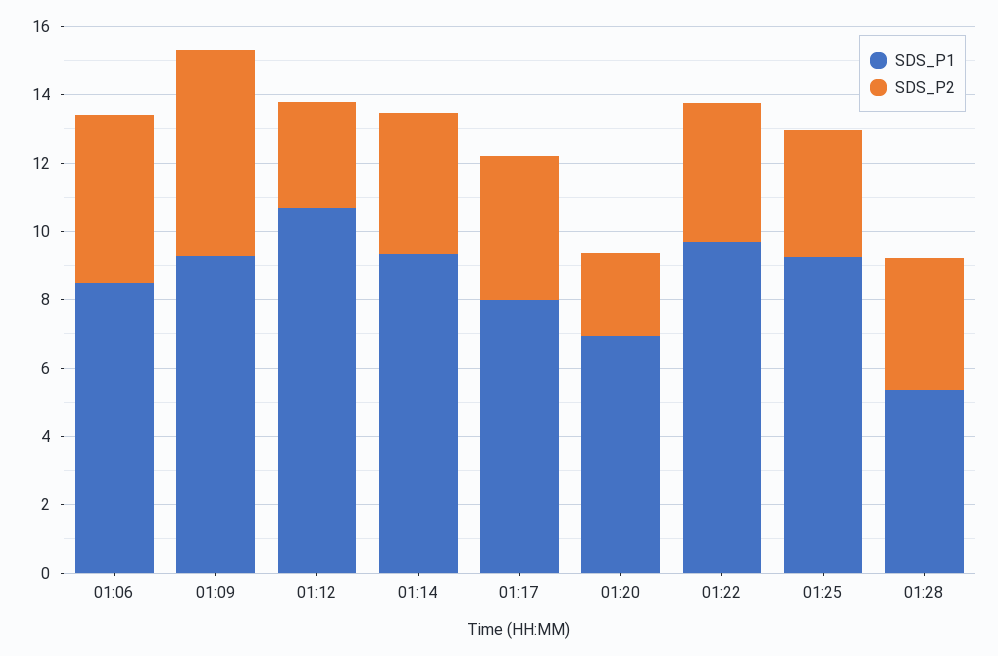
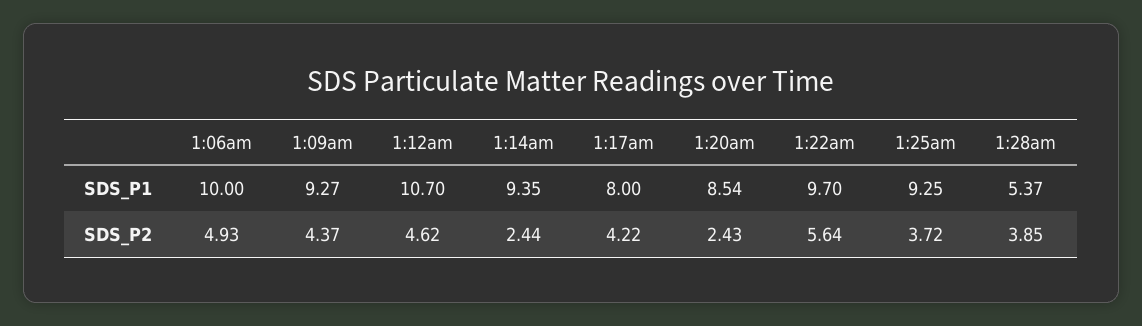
SDS_P1, 01:06: 8.5 -> 10
SDS_P2, 01:09: 6 -> 4.37
SDS_P2, 01:12: 3 -> 4.62
SDS_P2, 01:14: 4 -> 2.44
SDS_P1, 01:20: 7 -> 8.54
SDS_P2, 01:22: 4 -> 5.64

